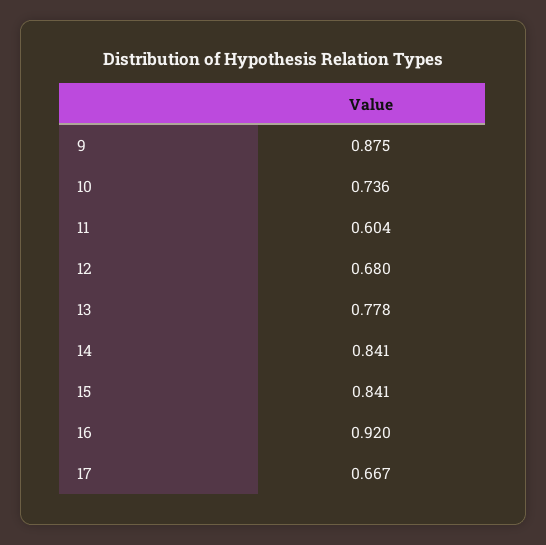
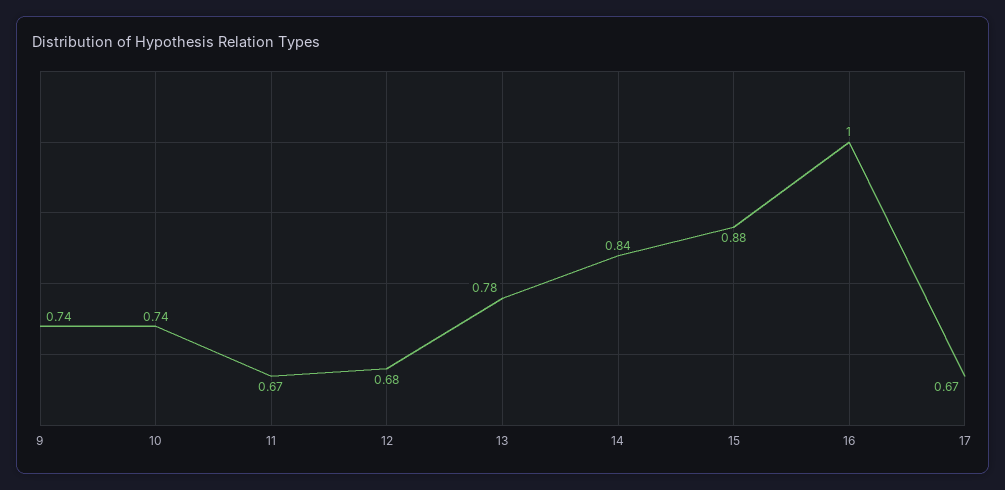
9: 0.875 -> 0.74
11: 0.604 -> 0.67
15: 0.841 -> 0.88
16: 0.92 -> 1

